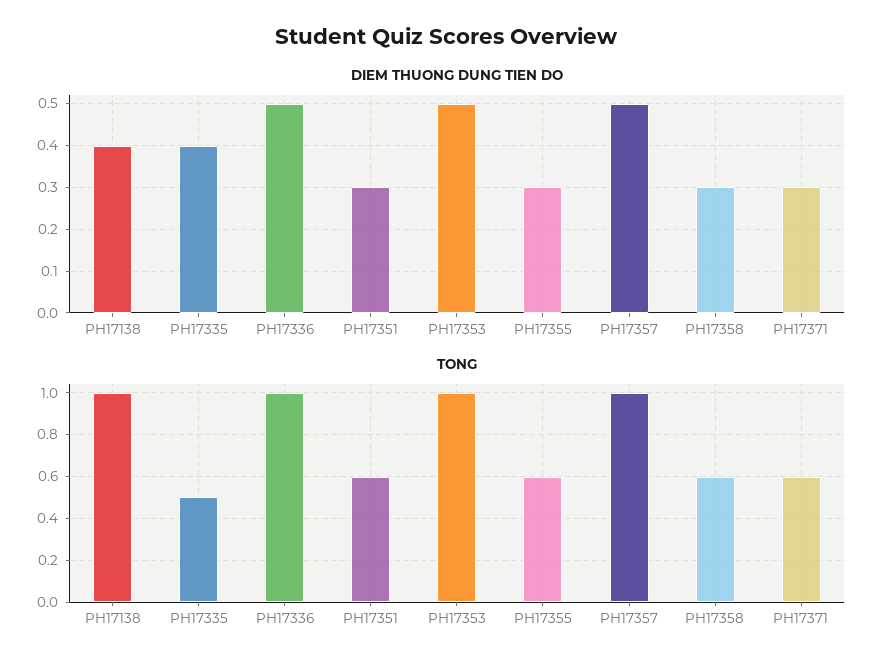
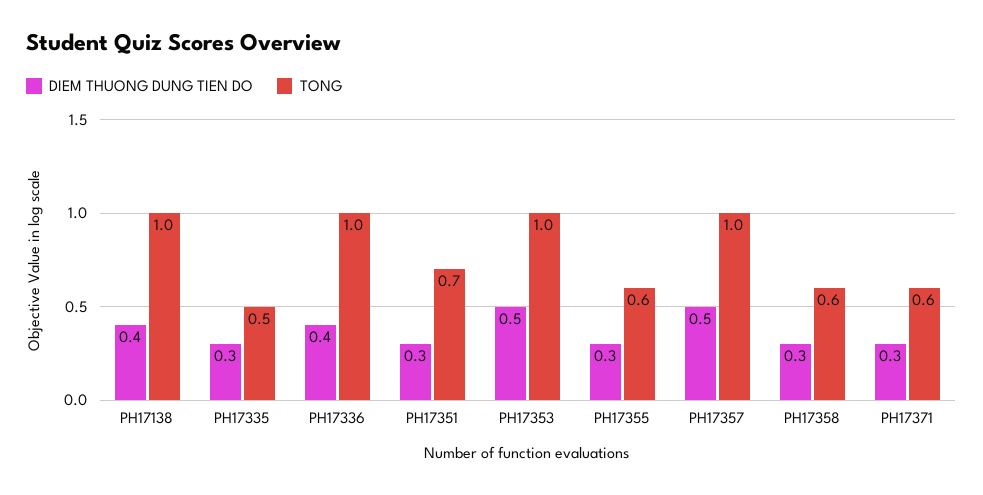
DIEM THUONG DUNG TIEN DO, PH17335: 0.4 -> 0.3
DIEM THUONG DUNG TIEN DO, PH17336: 0.5 -> 0.4
TONG, PH17351: 0.6 -> 0.7

